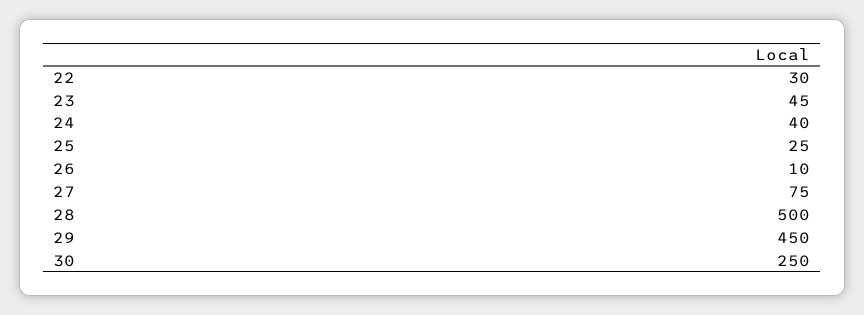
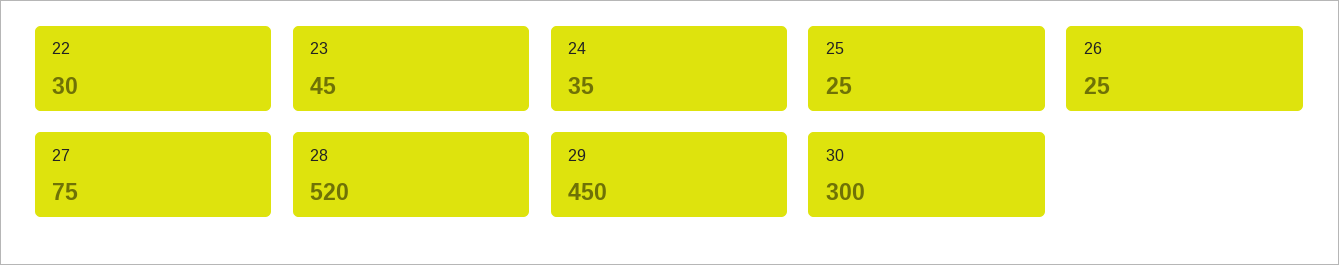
24: 40 -> 35
26: 10 -> 25
28: 500 -> 520
30: 250 -> 300

